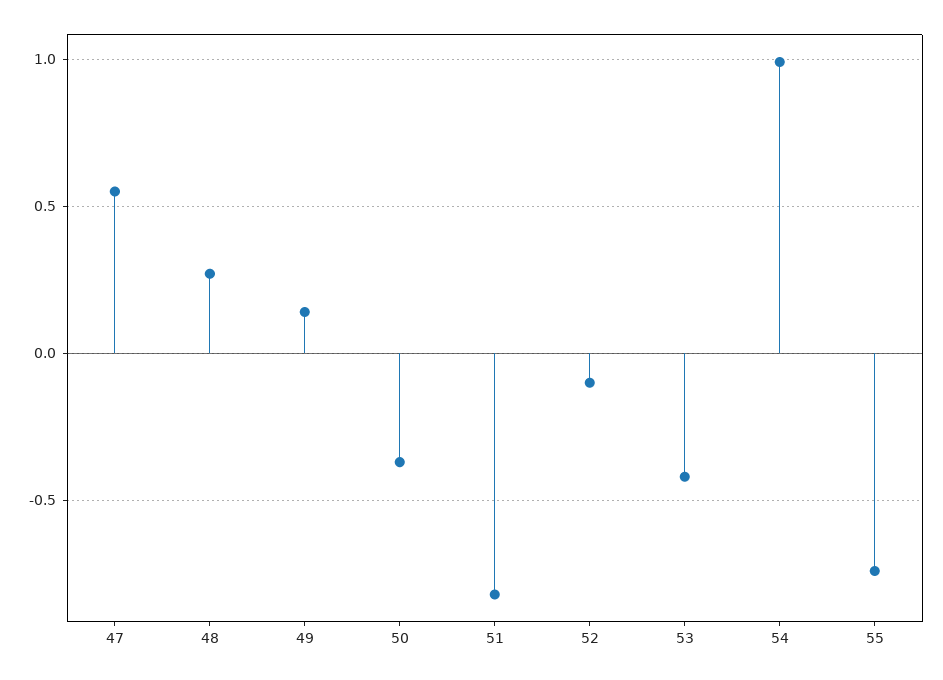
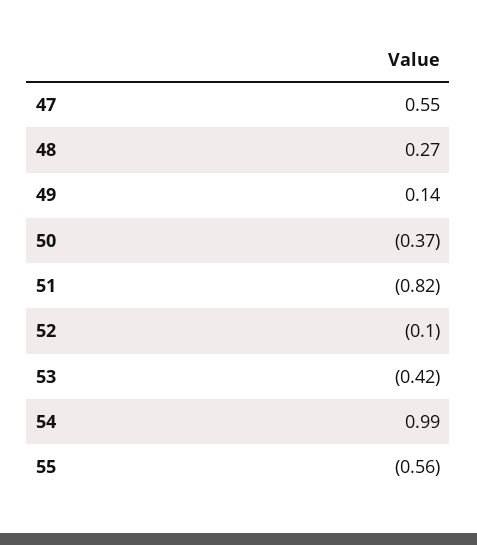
55: -0.75 -> -0.56

